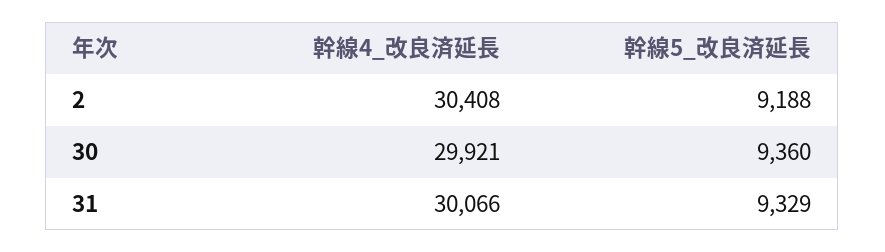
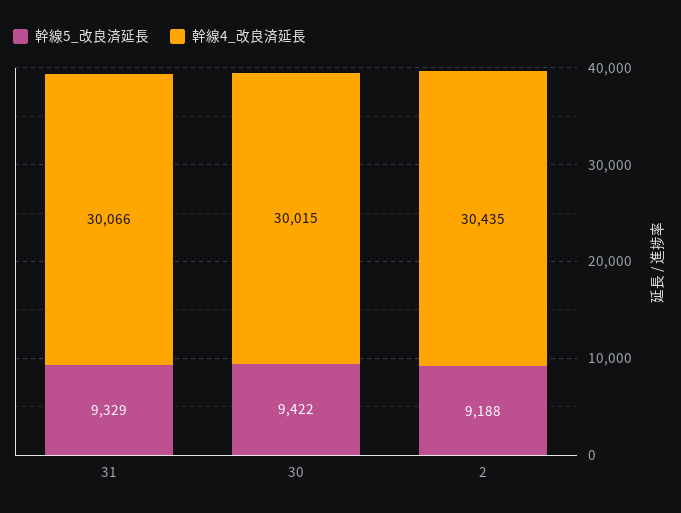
幹線4_改良済延長, 2: 30408 -> 30435
幹線4_改良済延長, 30: 29921 -> 30015
幹線5_改良済延長, 30: 9360 -> 9422

